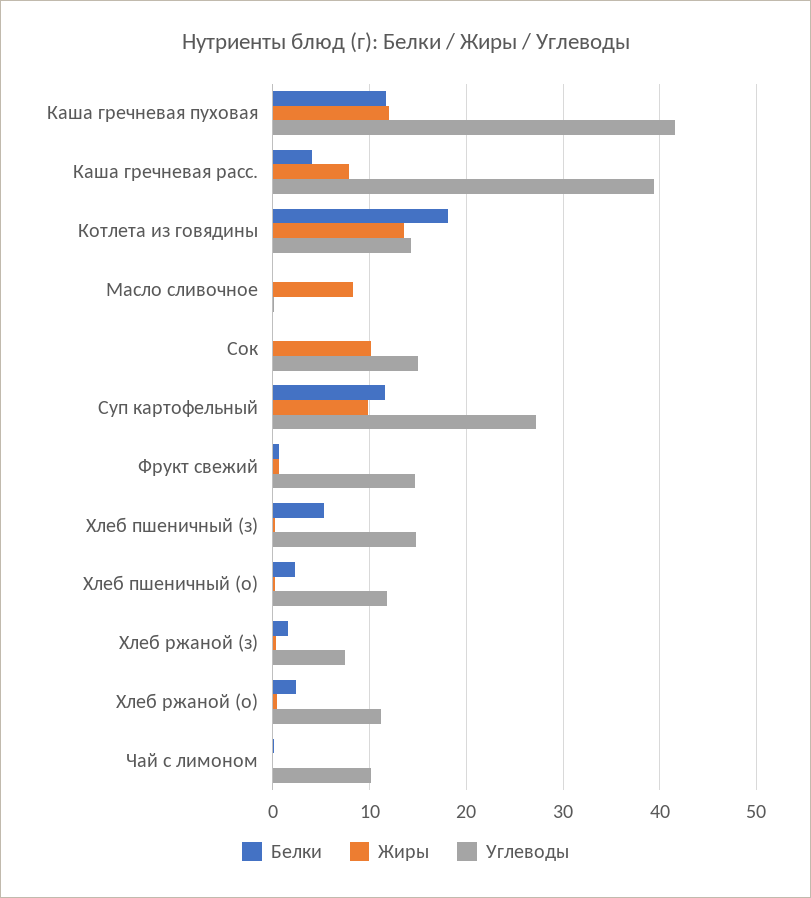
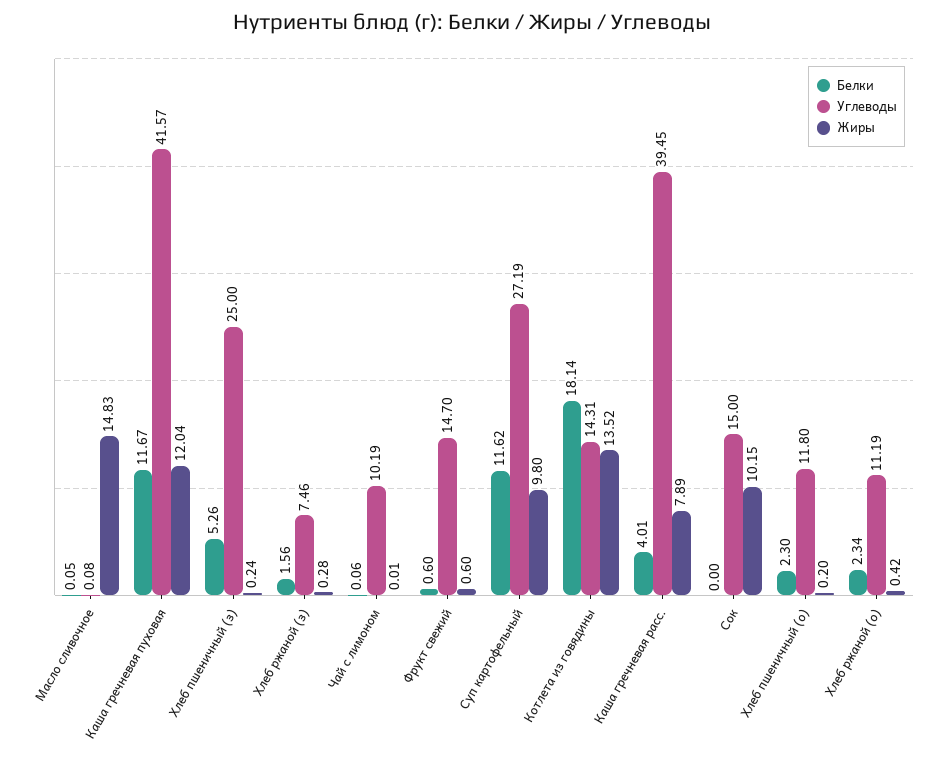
Жиры, Масло сливочное: 8 -> 14.83
Углеводы, Хлеб пшеничный (з): 15 -> 25

